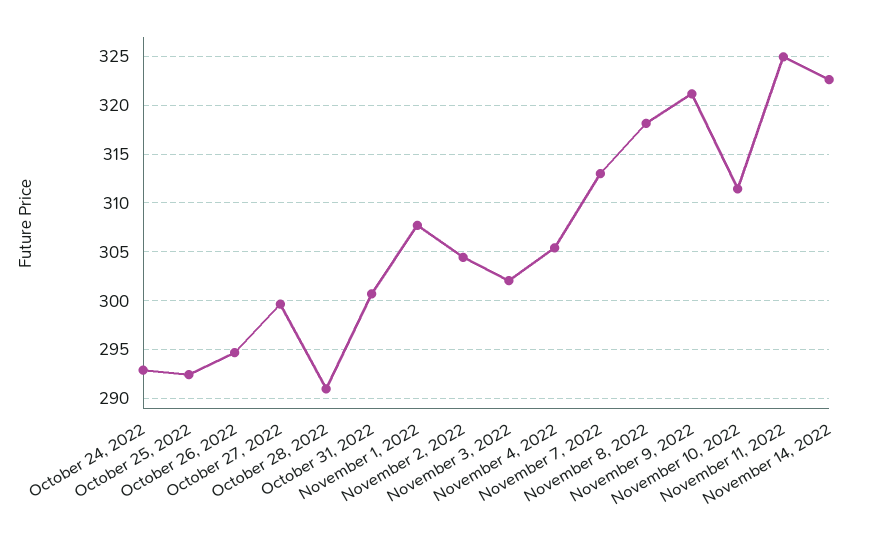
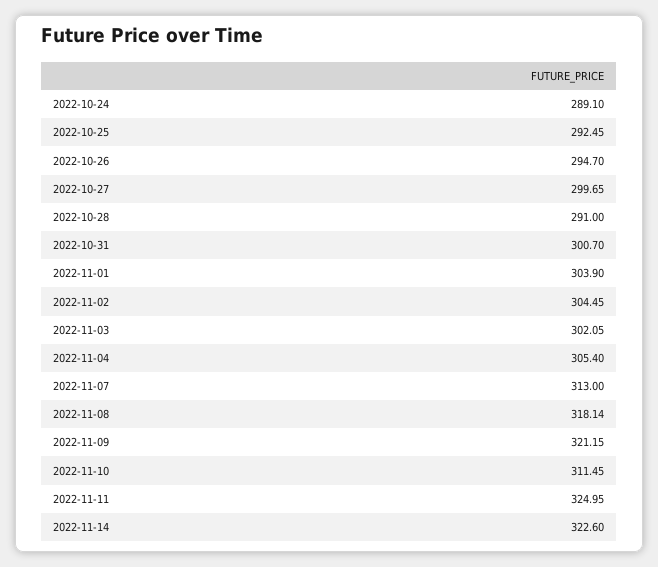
October 24, 2022: 293 -> 289.1
November 1, 2022: 308 -> 303.9

